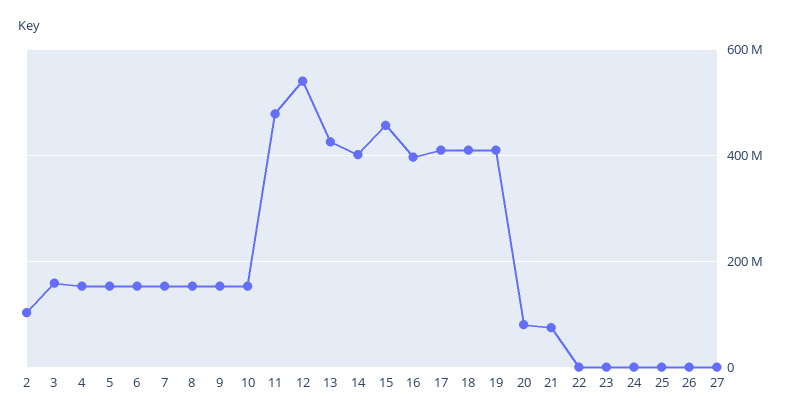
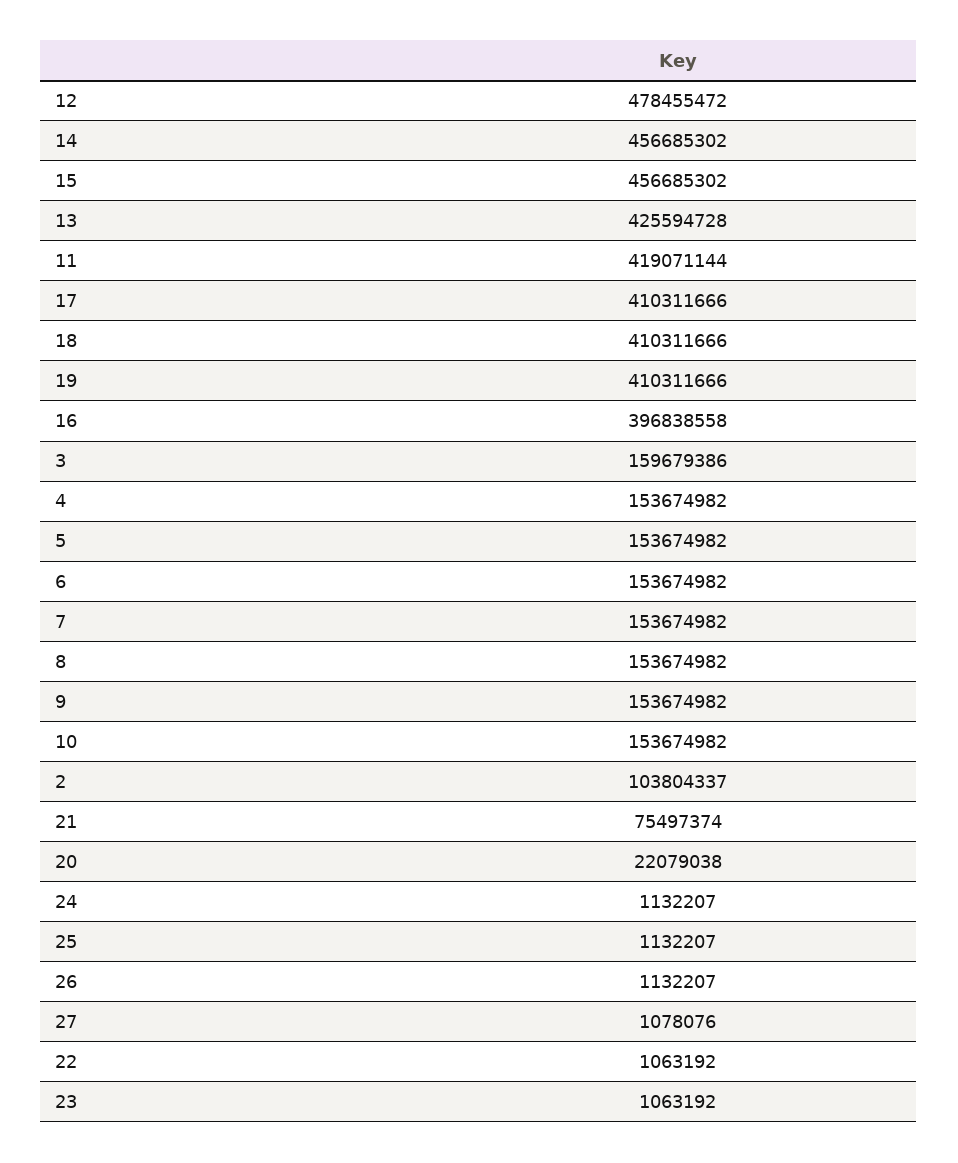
11: 480000000 -> 419071144
12: 540000000 -> 478455472
14: 400000000 -> 456685302
20: 80000000 -> 22079038

